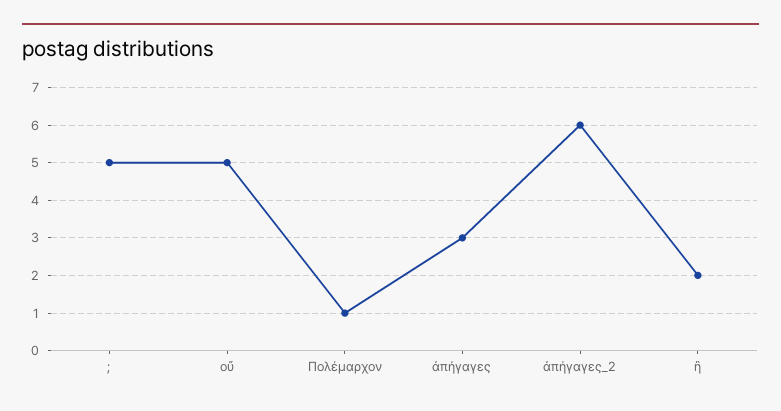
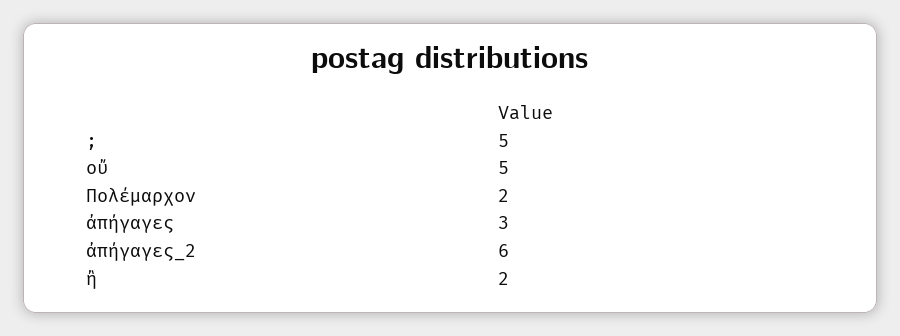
Πολέμαρχον: 1 -> 2

